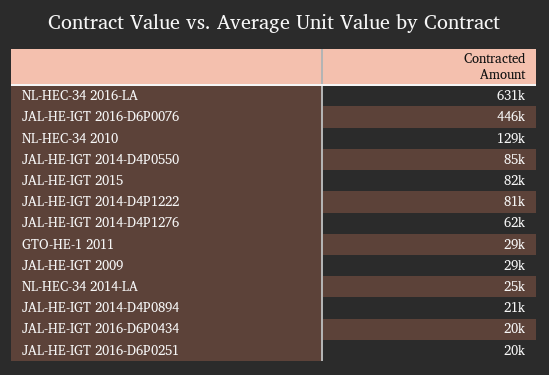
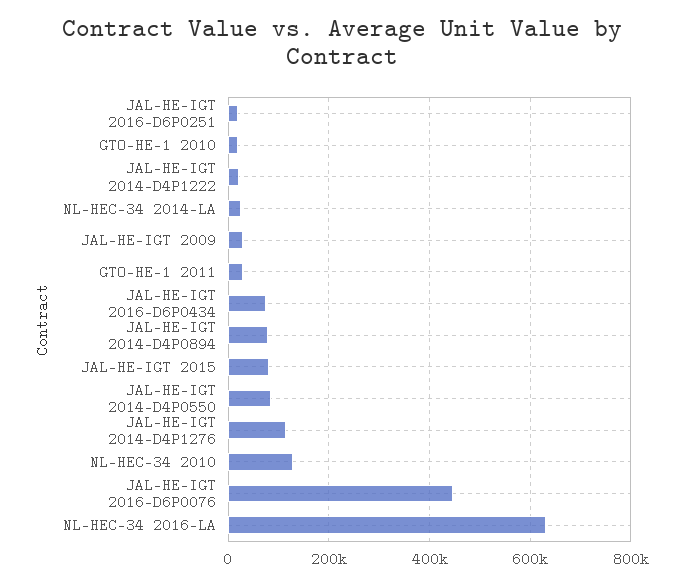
JAL-HE-IGT 2014-D4P1222: 81000 -> 20000
JAL-HE-IGT 2014-D4P1276: 62000 -> 120000
JAL-HE-IGT 2014-D4P0894: 21000 -> 80000
JAL-HE-IGT 2016-D6P0434: 20000 -> 80000
GTO-HE-1 2010: none -> 20000

